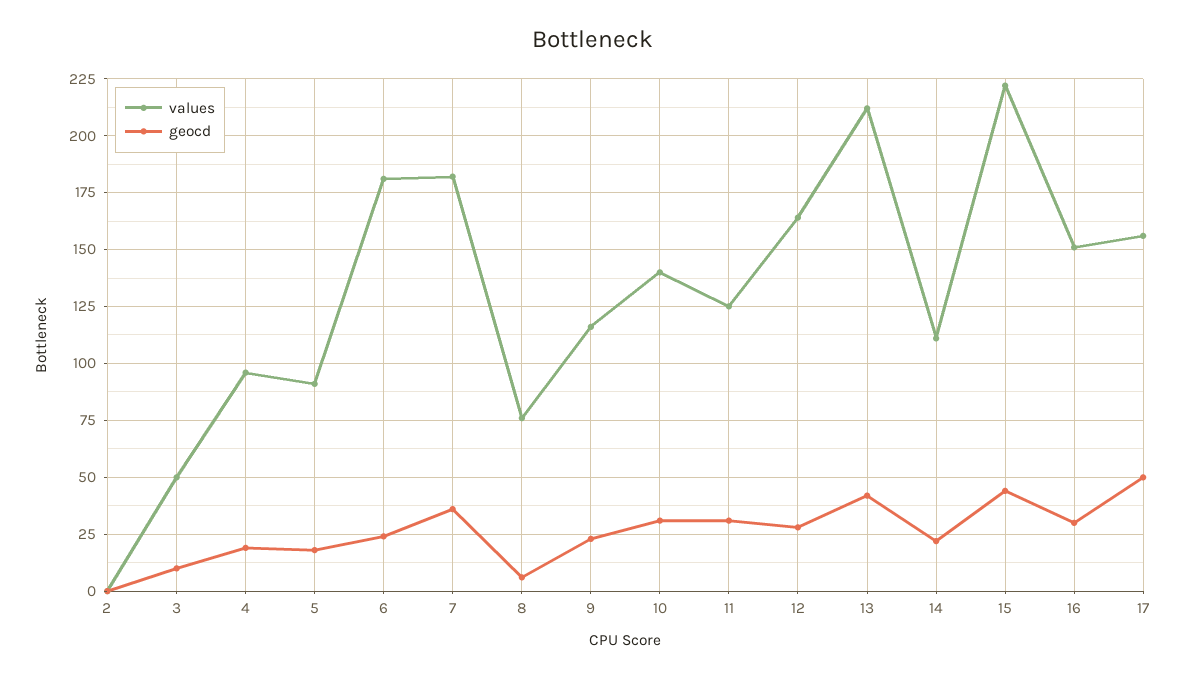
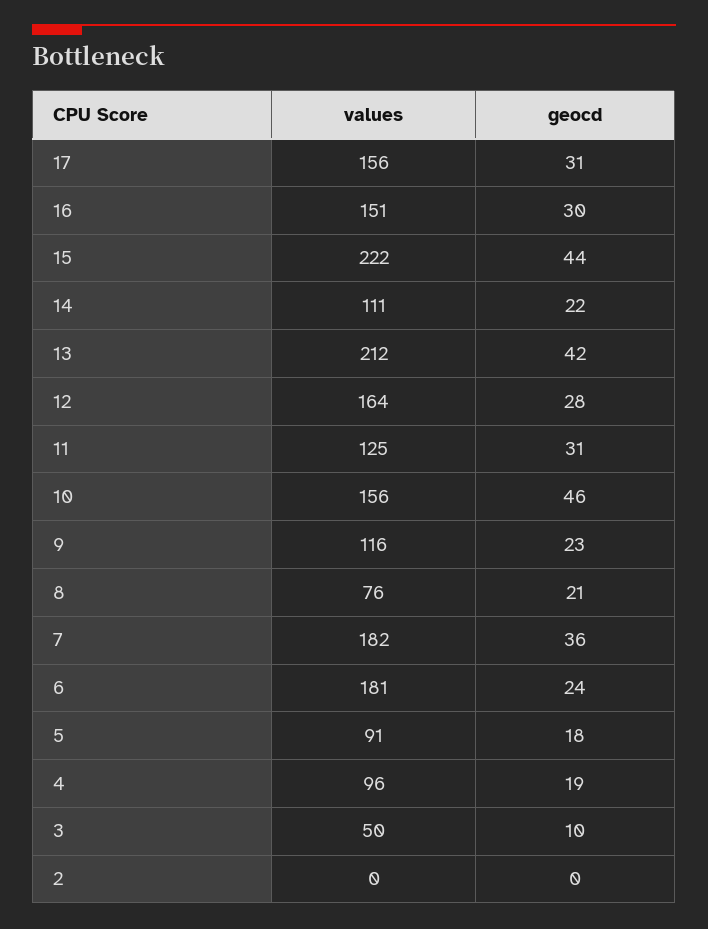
geocd, 8: 5 -> 21
values, 10: 140 -> 156
geocd, 10: 30 -> 46
geocd, 17: 50 -> 31

